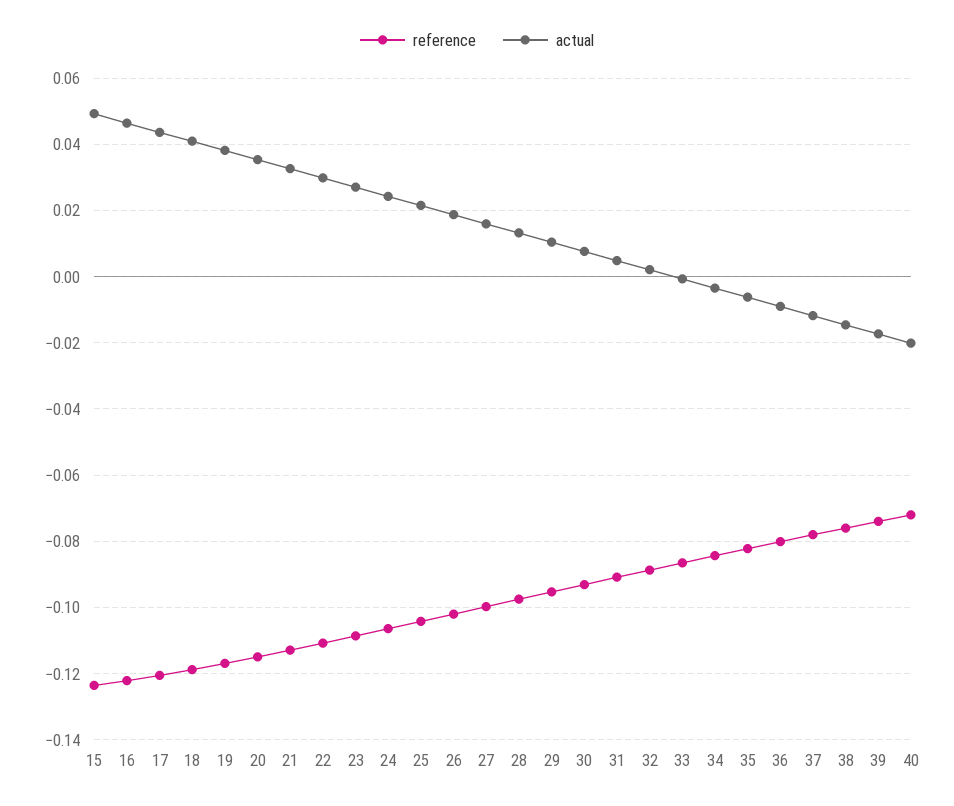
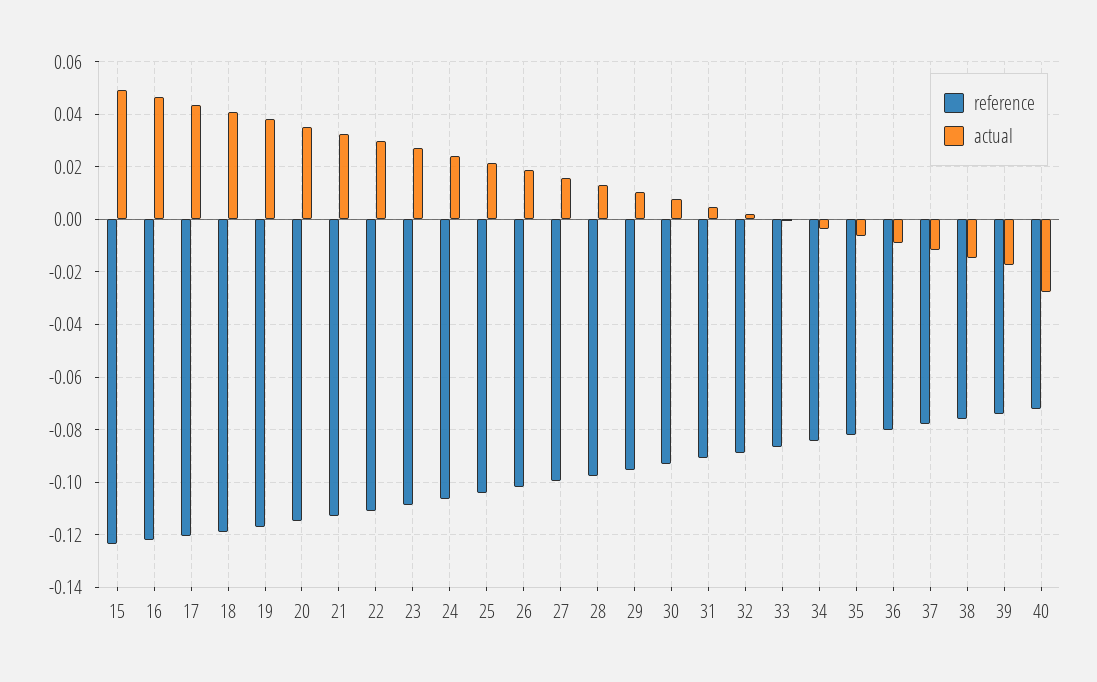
actual, 40: -0.02 -> -0.0275

